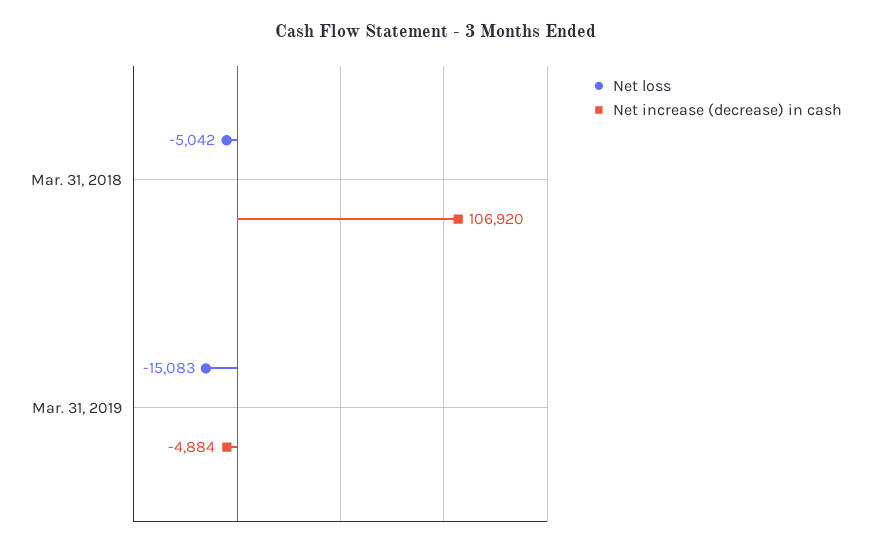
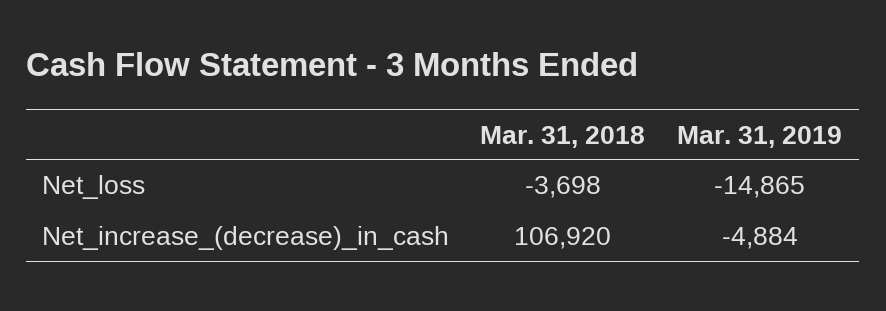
Net loss, Mar. 31, 2018: -5042 -> -3698
Net loss, Mar. 31, 2019: -15083 -> -14865

